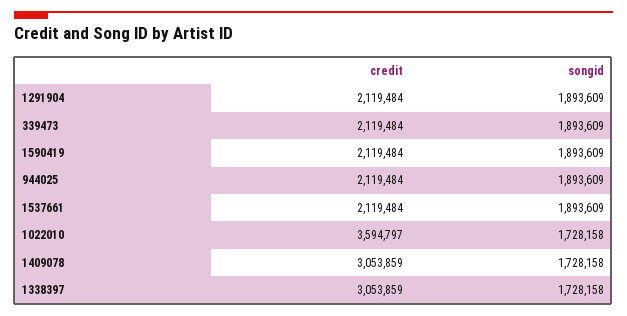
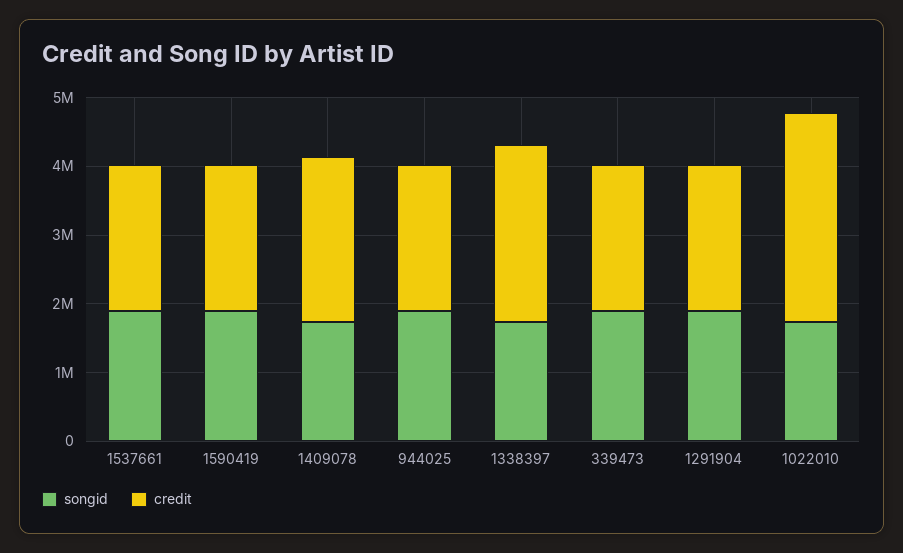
credit, 1022010: 3594797 -> 3000000
credit, 1409078: 3053859 -> 2400000
credit, 1338397: 3053859 -> 2600000

